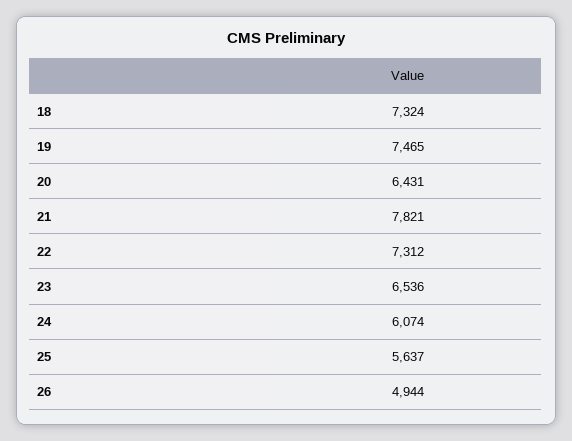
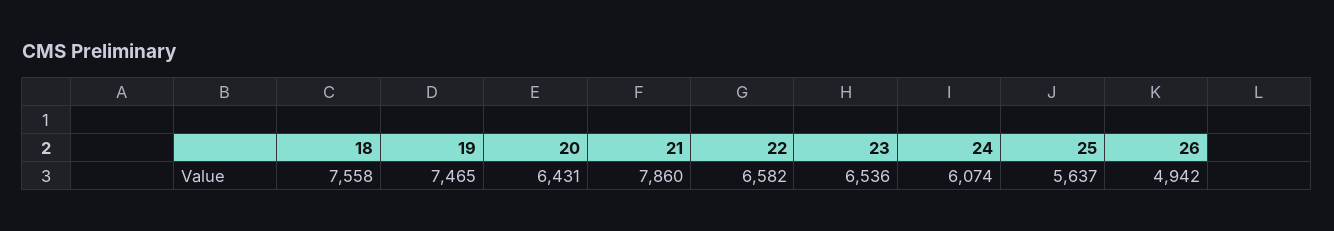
18: 7324 -> 7558
21: 7821 -> 7860
22: 7312 -> 6582
26: 4944 -> 4942

